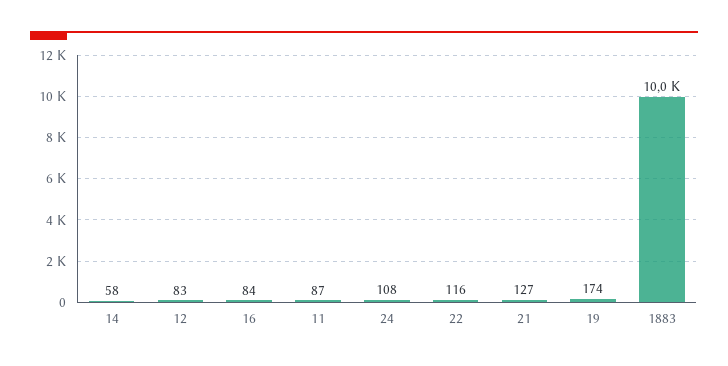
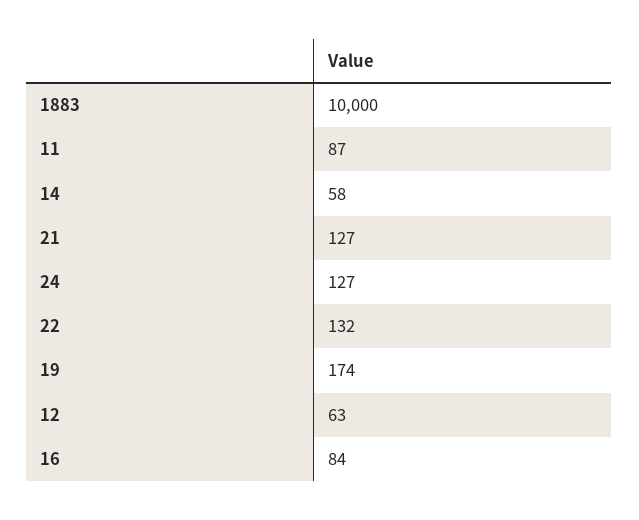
12: 83 -> 63
24: 108 -> 127
22: 116 -> 132

